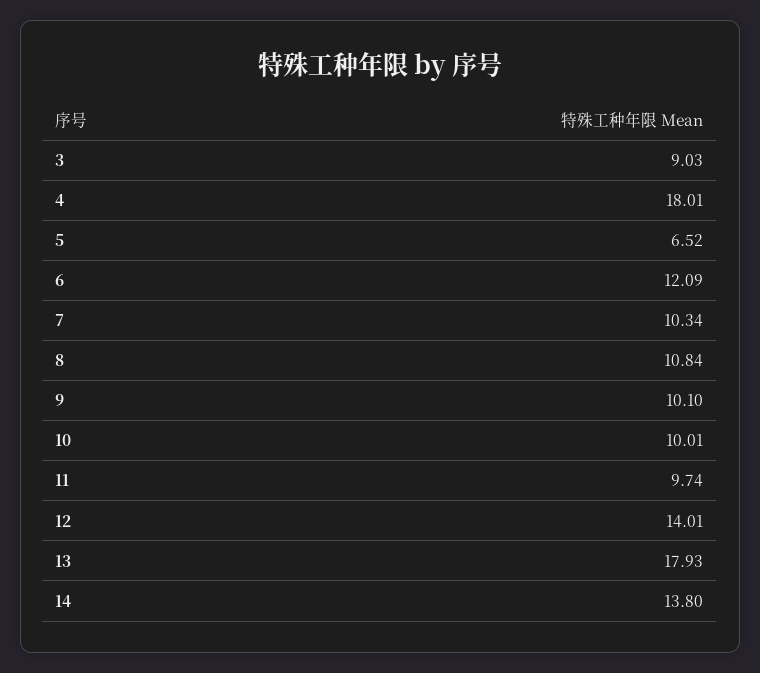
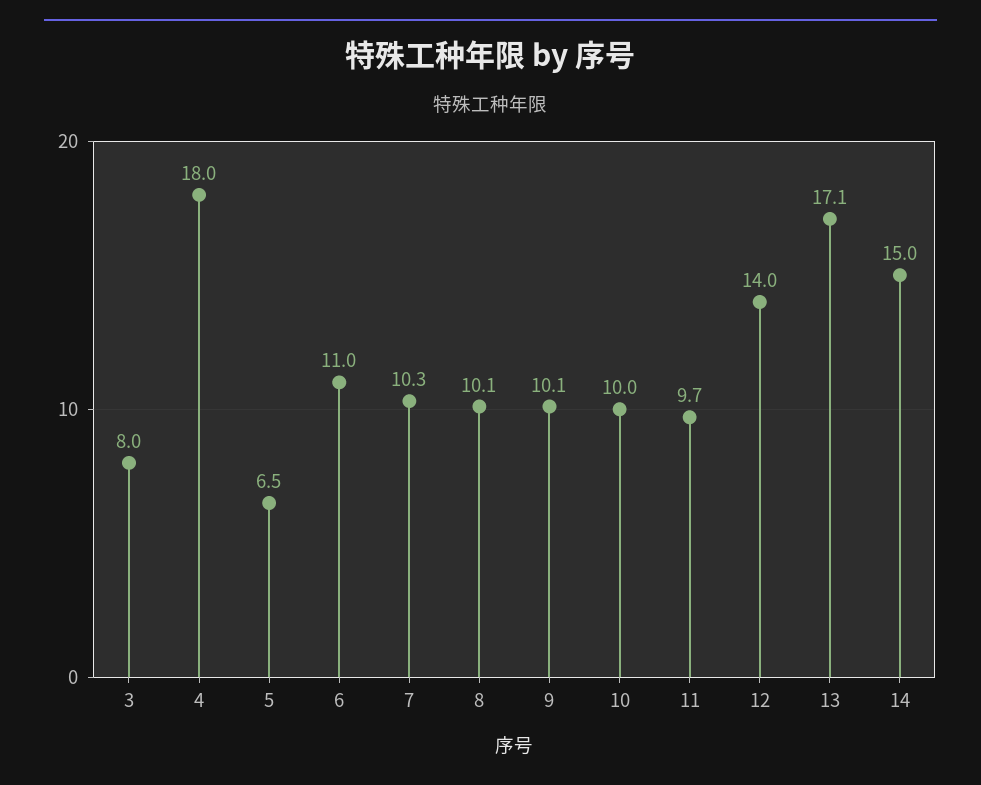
3: 9.03 -> 8
6: 12.09 -> 11
8: 10.84 -> 10.1
13: 17.93 -> 17.1
14: 13.8 -> 15

